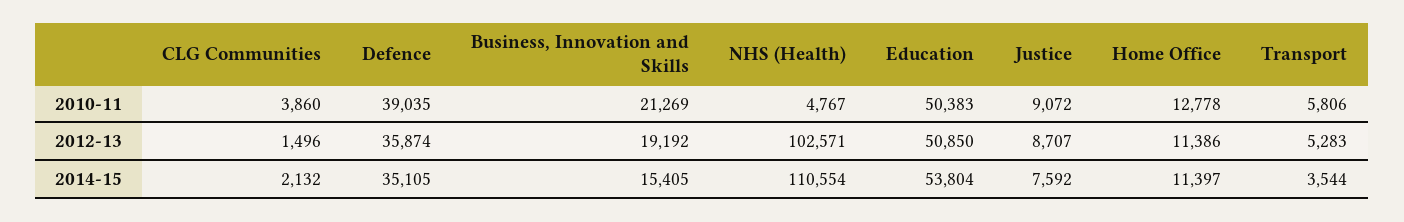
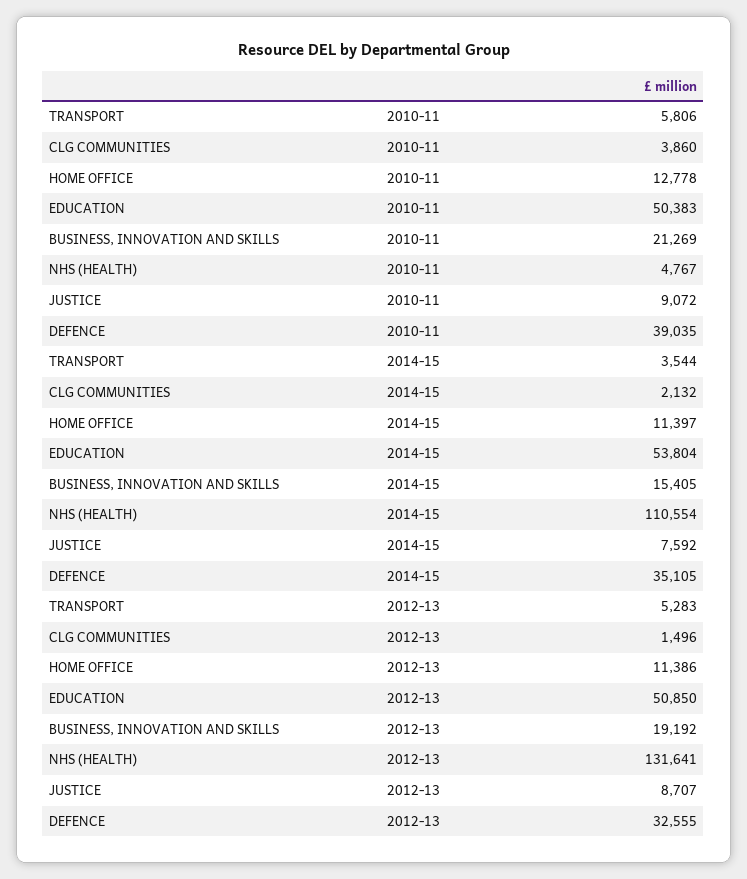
Defence, 2012-13: 35874 -> 32555
NHS (Health), 2012-13: 102571 -> 131641

